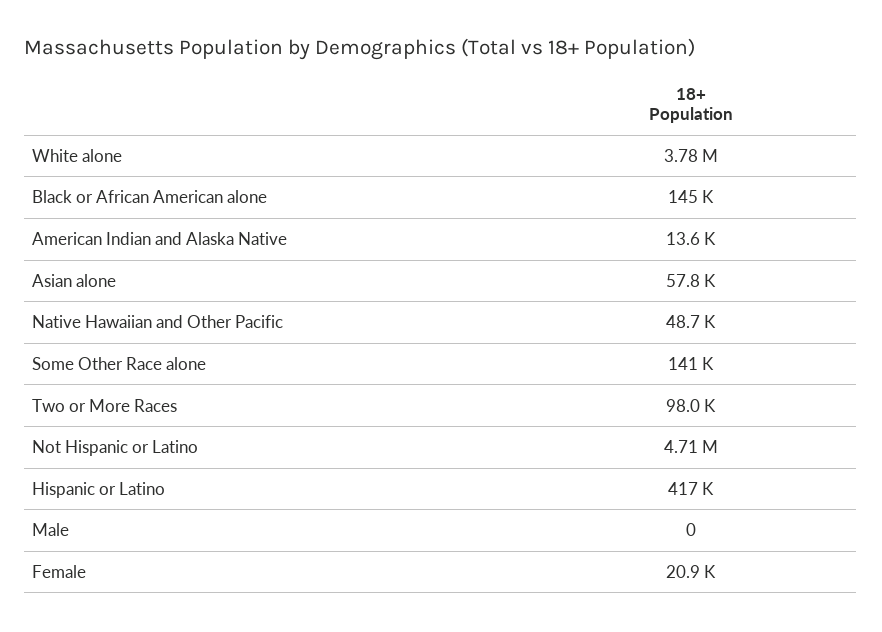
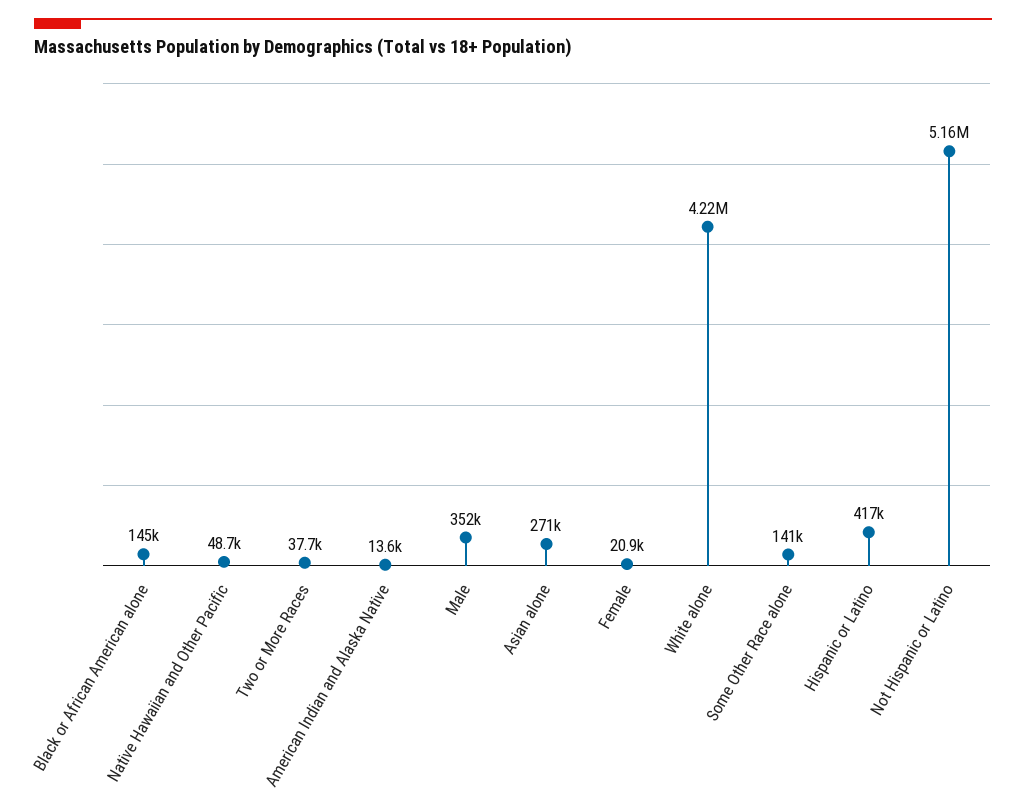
White alone: 3780000 -> 4220000
Asian alone: 57800 -> 271000
Two or More Races: 98000 -> 37700
Not Hispanic or Latino: 4710000 -> 5160000
Male: 0 -> 352000

